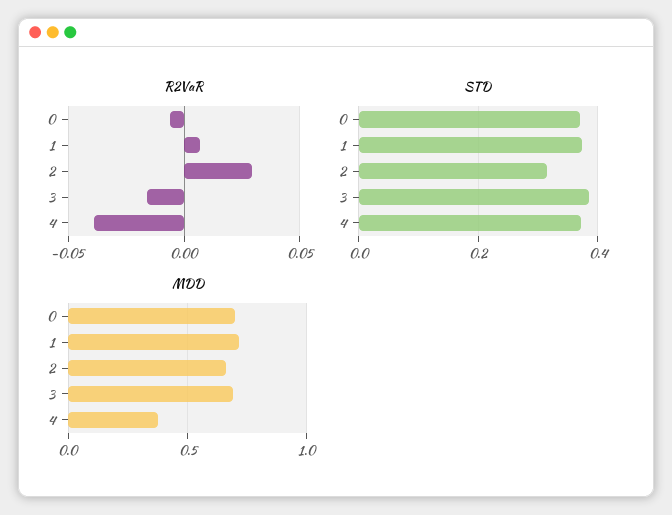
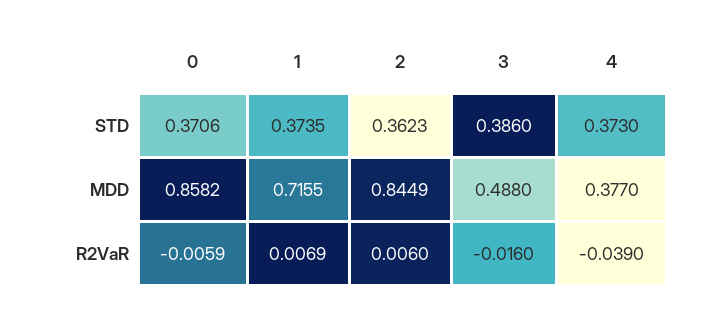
R2VaR, 2: 0.03 -> 0.006
STD, 2: 0.32 -> 0.3623
MDD, 0: 0.7 -> 0.8582
MDD, 2: 0.65 -> 0.8449
MDD, 3: 0.7 -> 0.488

